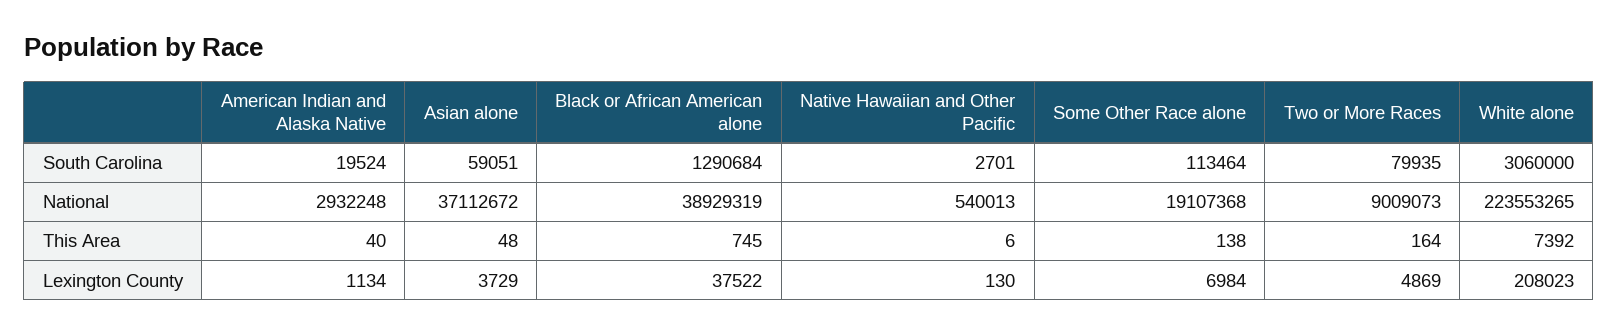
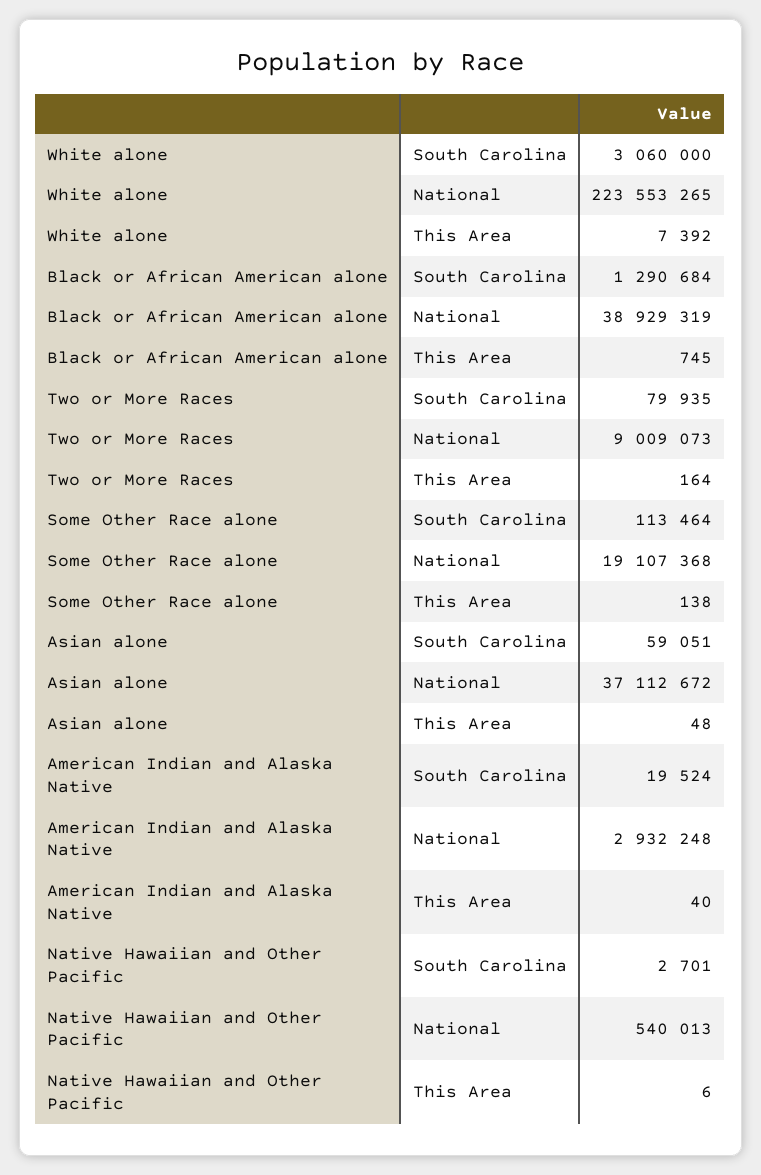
American Indian and Alaska Native, Lexington County: 1134 -> none
Asian alone, Lexington County: 3729 -> none
Black or African American alone, Lexington County: 37522 -> none
Native Hawaiian and Other Pacific, Lexington County: 130 -> none
Some Other Race alone, Lexington County: 6984 -> none
Two or More Races, Lexington County: 4869 -> none
White alone, Lexington County: 208023 -> none

